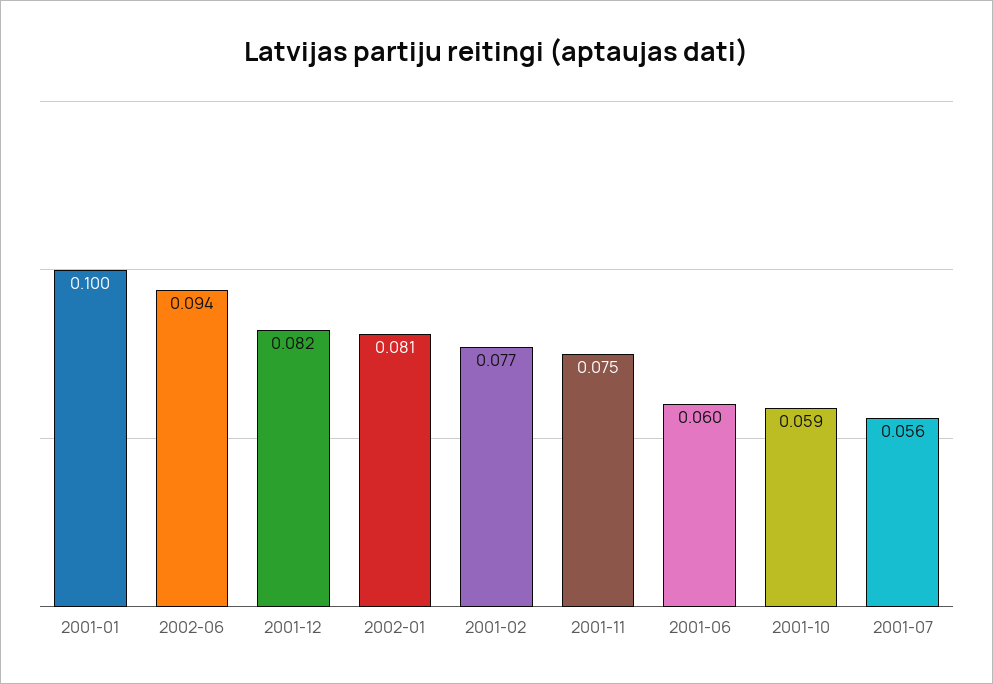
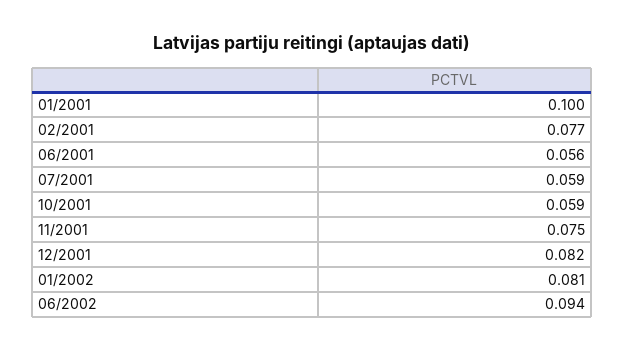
2001-06: 0.06 -> 0.056
2001-07: 0.056 -> 0.059

